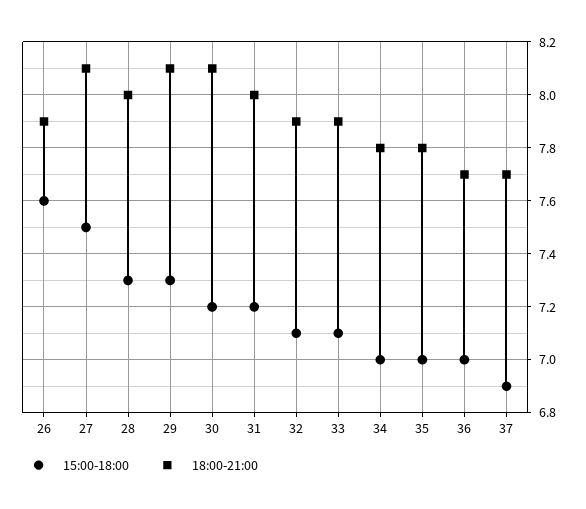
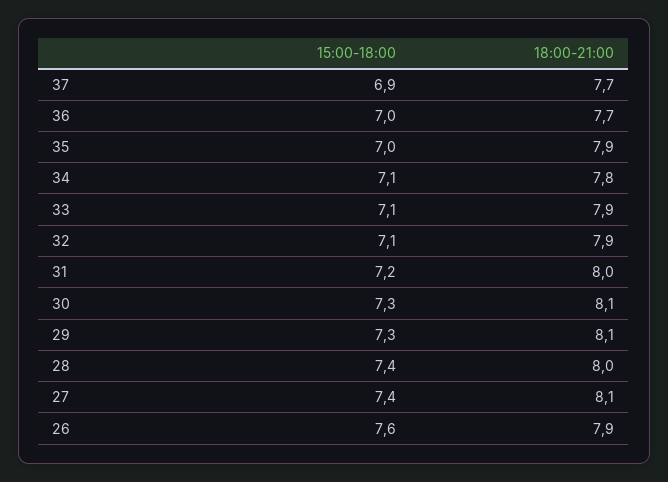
15:00-18:00, 27: 7.5 -> 7.4
15:00-18:00, 28: 7.3 -> 7.4
15:00-18:00, 30: 7.2 -> 7.3
15:00-18:00, 34: 7 -> 7.1
18:00-21:00, 35: 7.8 -> 7.9

